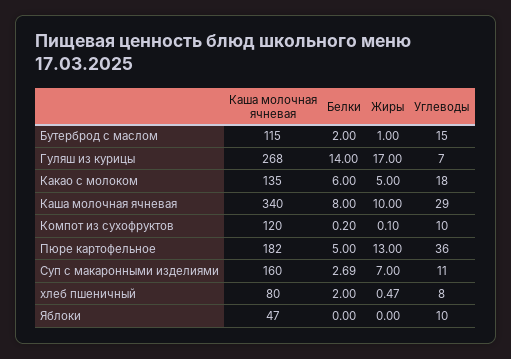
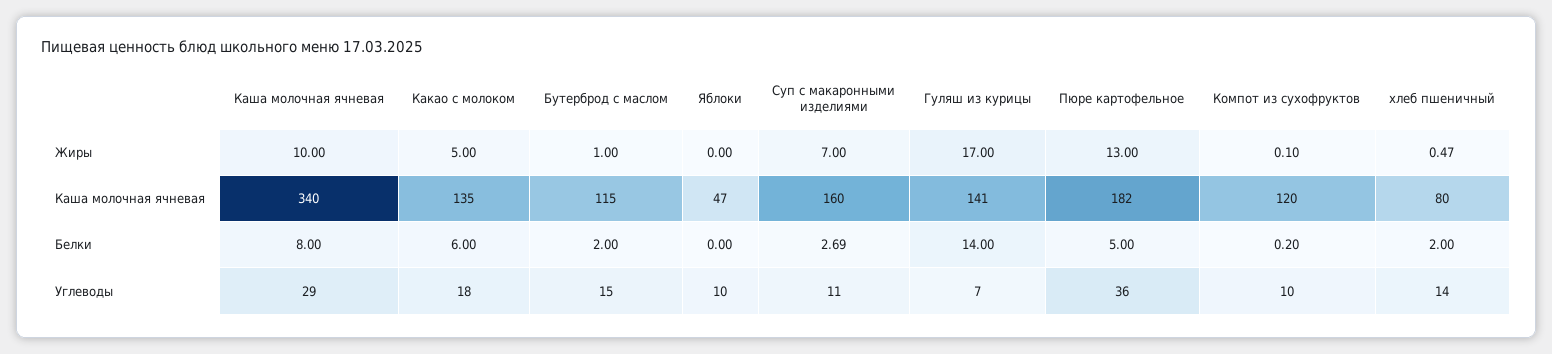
Каша молочная ячневая, Гуляш из курицы: 268 -> 141
Углеводы, хлеб пшеничный: 8 -> 14

